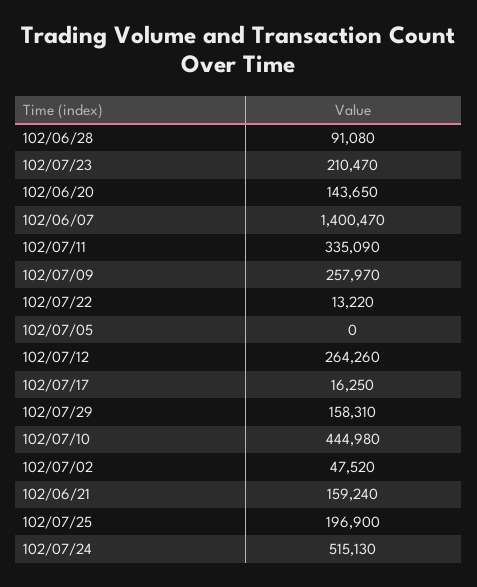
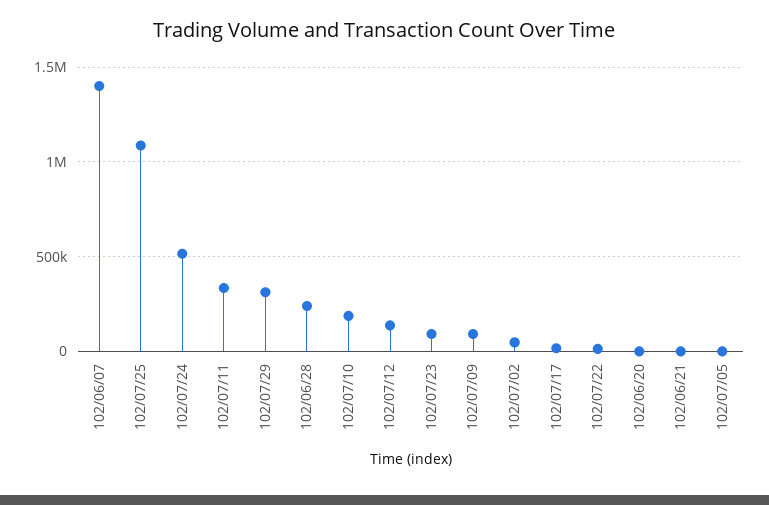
102/06/28: 91080 -> 250000
102/07/23: 210470 -> 100000
102/06/20: 143650 -> 0
102/07/09: 257970 -> 100000
102/07/12: 264260 -> 150000
102/07/29: 158310 -> 300000
102/07/10: 444980 -> 200000
102/06/21: 159240 -> 0
102/07/25: 196900 -> 1100000

